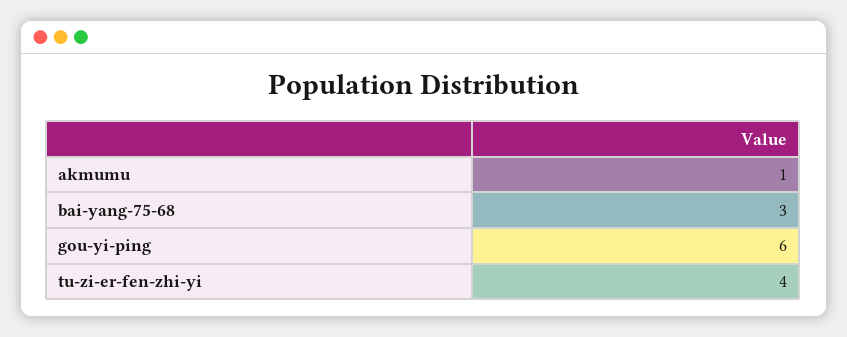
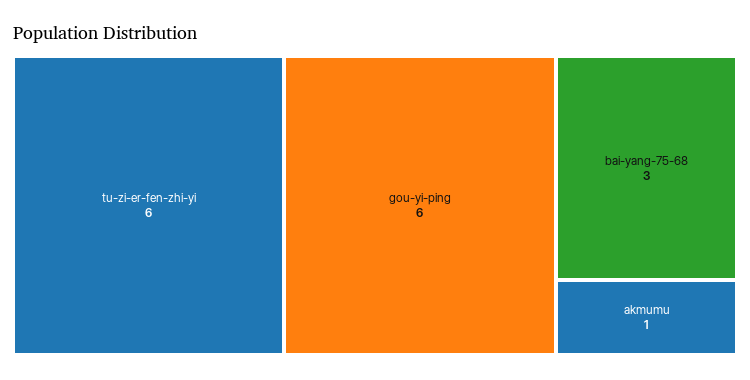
tu-zi-er-fen-zhi-yi: 4 -> 6

